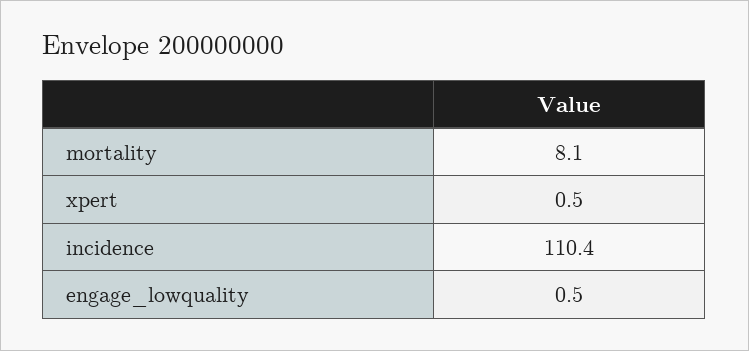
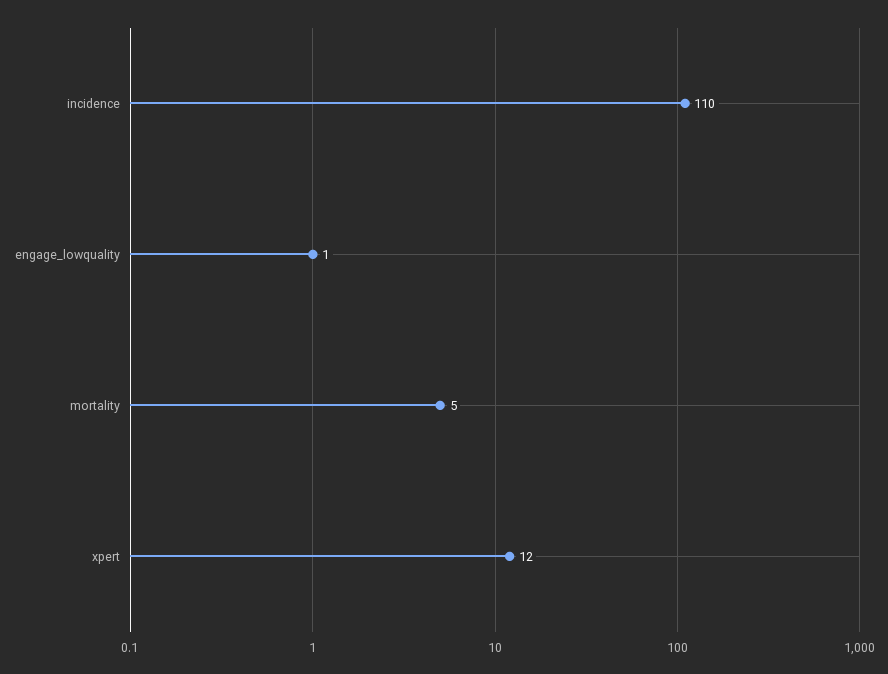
mortality: 8.1 -> 5
xpert: 0.5 -> 12

